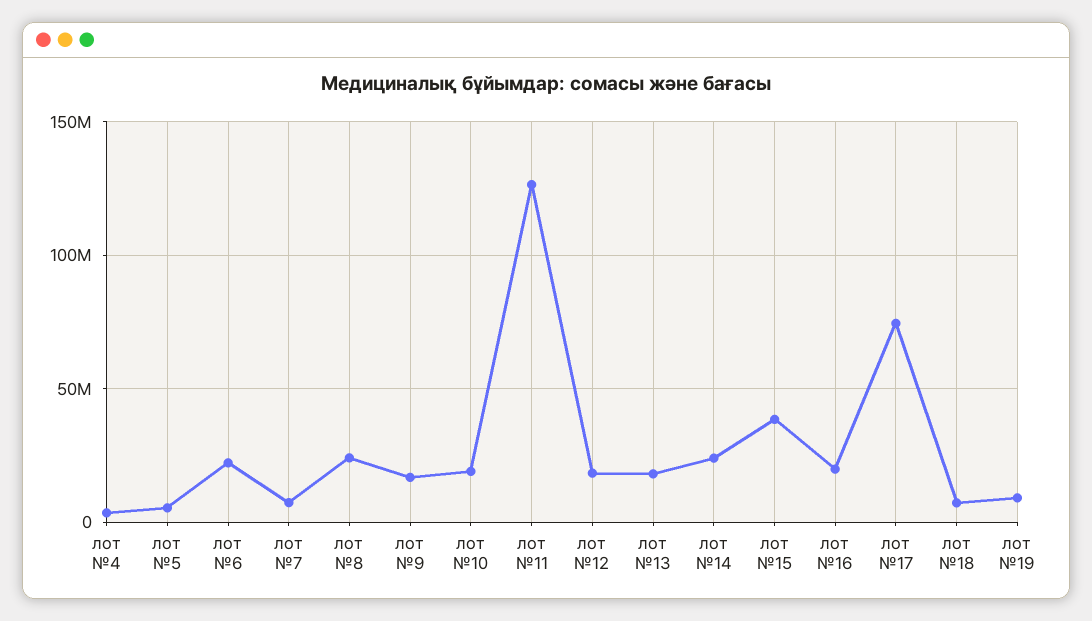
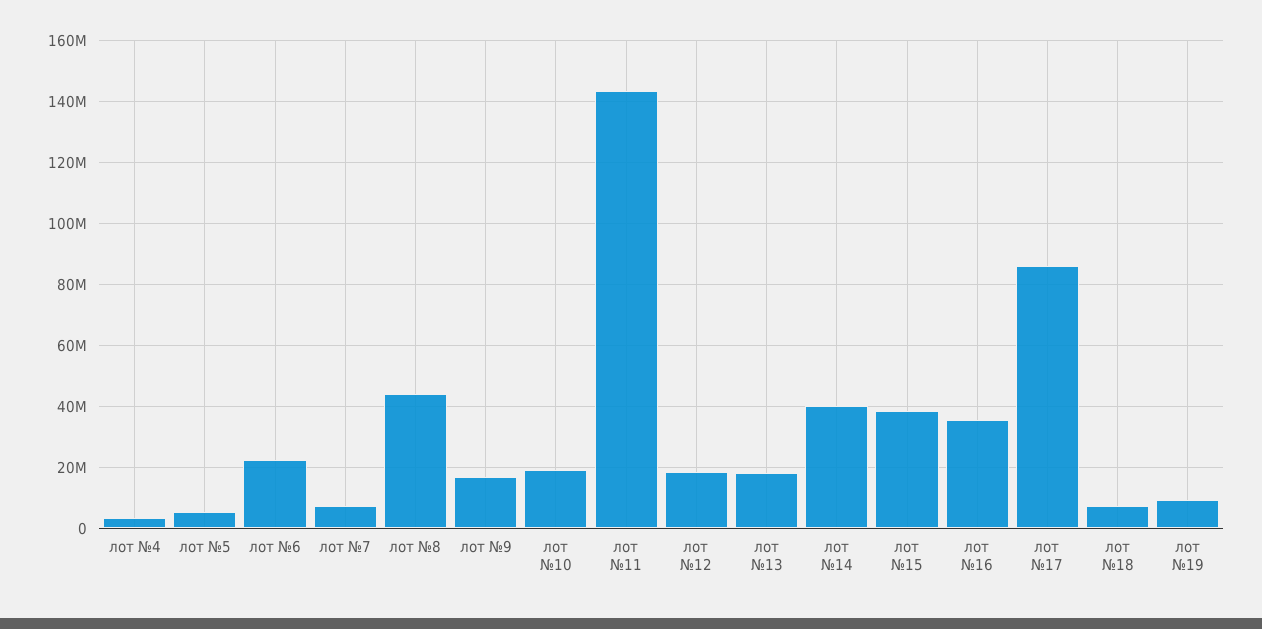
лот №8: 25000000 -> 44000000
лот №11: 125000000 -> 144000000
лот №14: 25000000 -> 40000000
лот №16: 20000000 -> 36000000
лот №17: 75000000 -> 86000000

